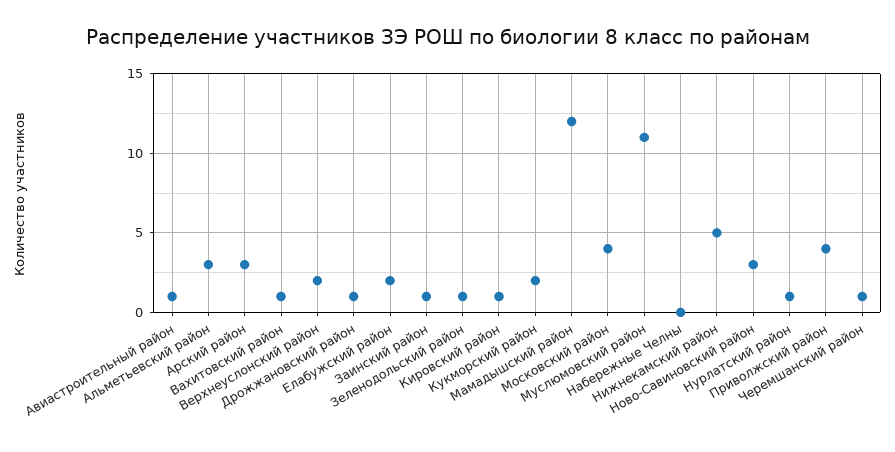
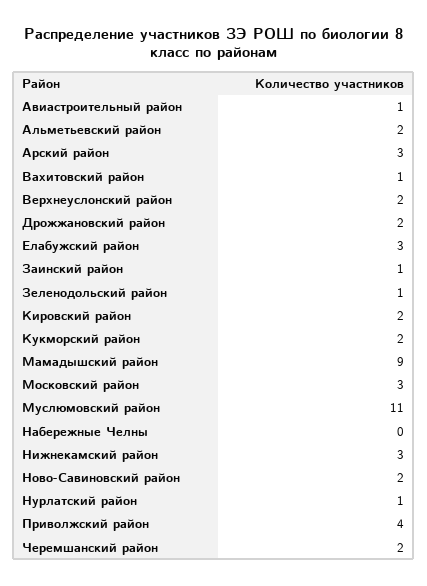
Альметьевский район: 3 -> 2
Дрожжановский район: 1 -> 2
Елабужский район: 2 -> 3
Кировский район: 1 -> 2
Мамадышский район: 12 -> 9
Московский район: 4 -> 3
Нижнекамский район: 5 -> 3
Ново-Савиновский район: 3 -> 2
Черемшанский район: 1 -> 2

